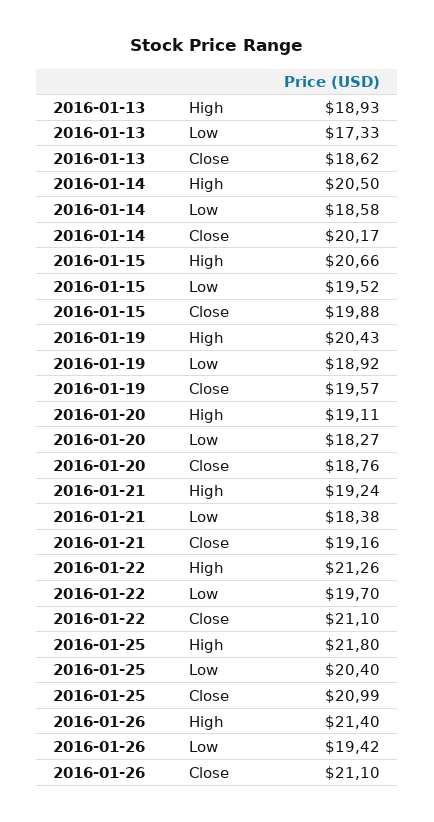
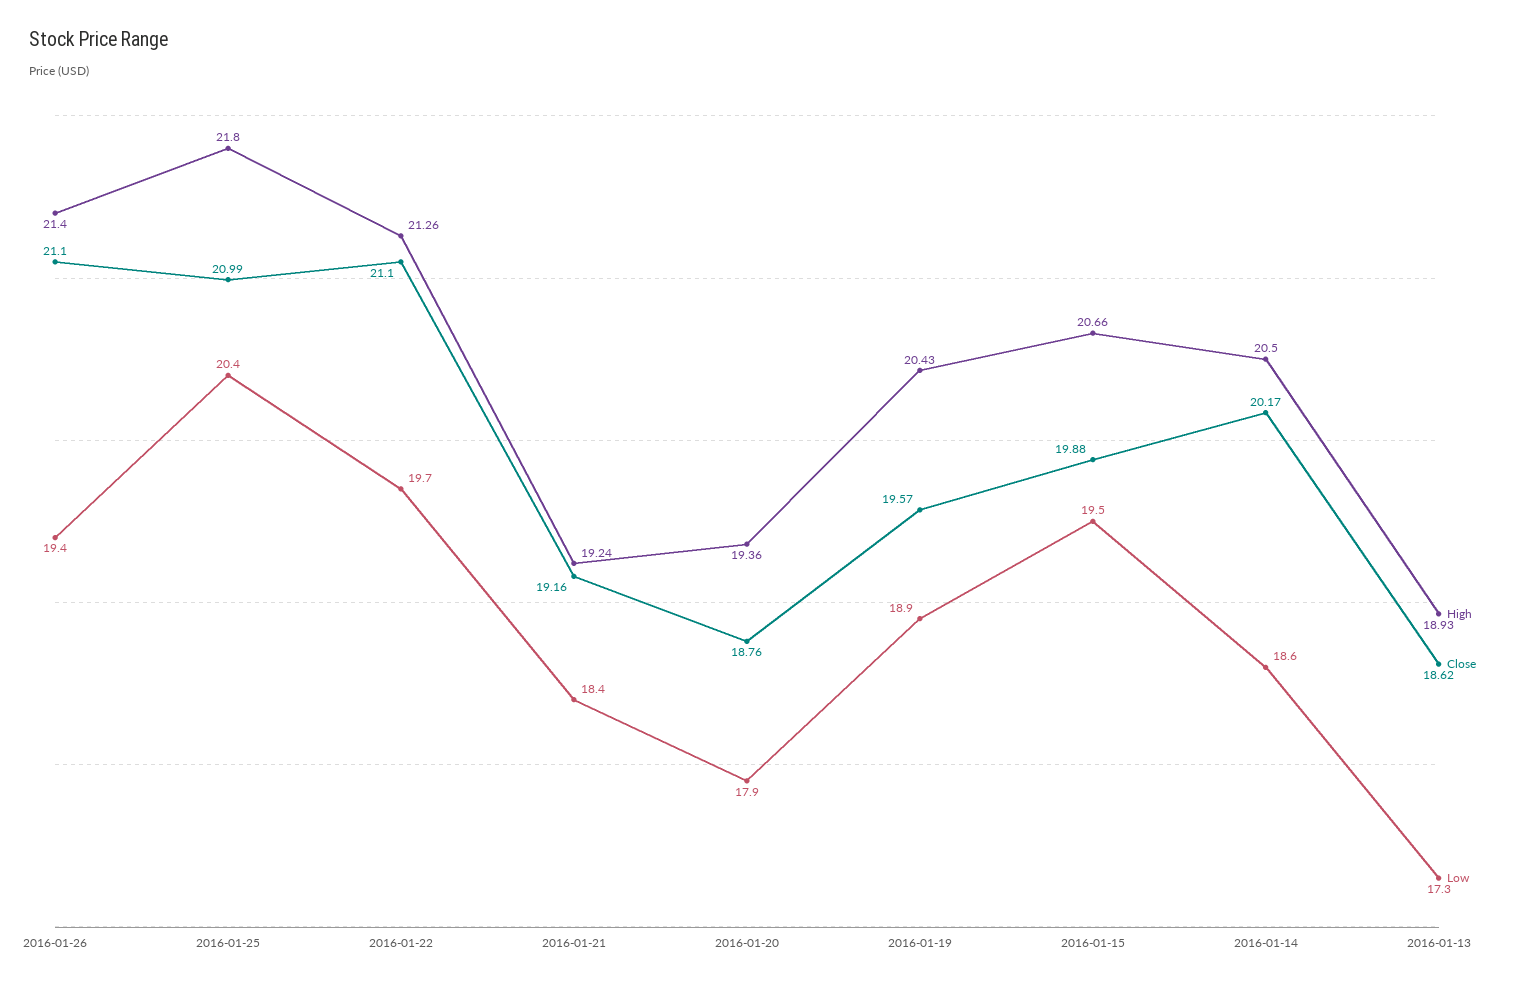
High, 2016-01-20: 19.11 -> 19.36
Low, 2016-01-20: 18.27 -> 17.9

